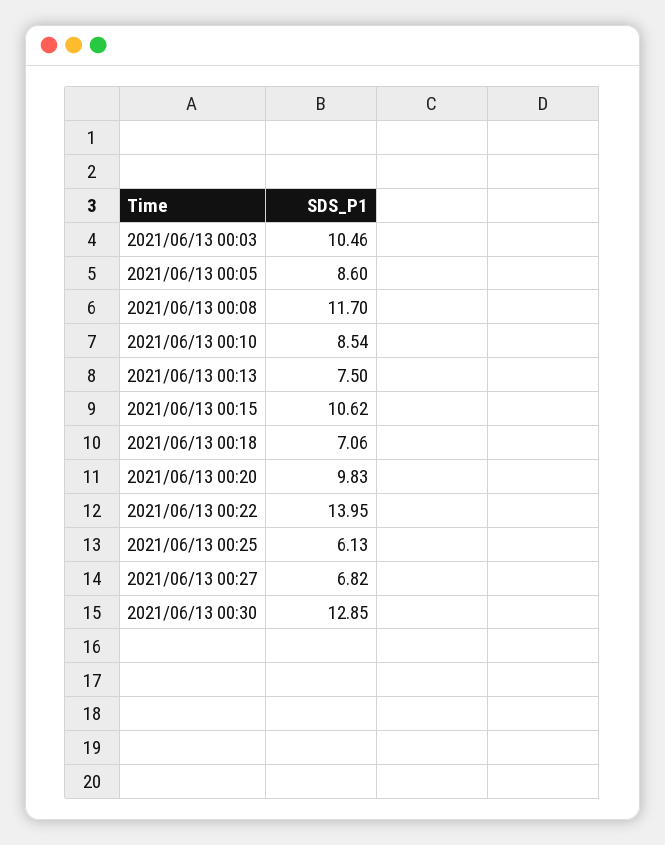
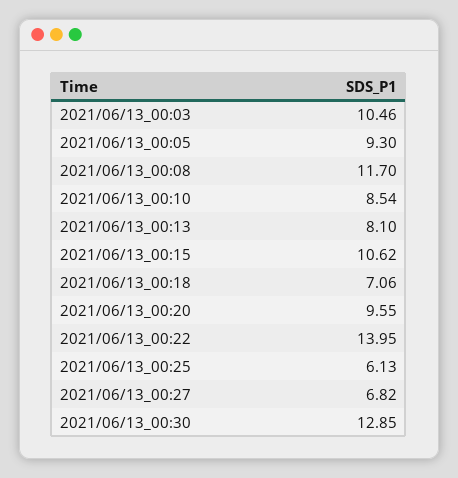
2021/06/13 00:05: 8.6 -> 9.3
2021/06/13 00:13: 7.5 -> 8.1
2021/06/13 00:20: 9.83 -> 9.55

